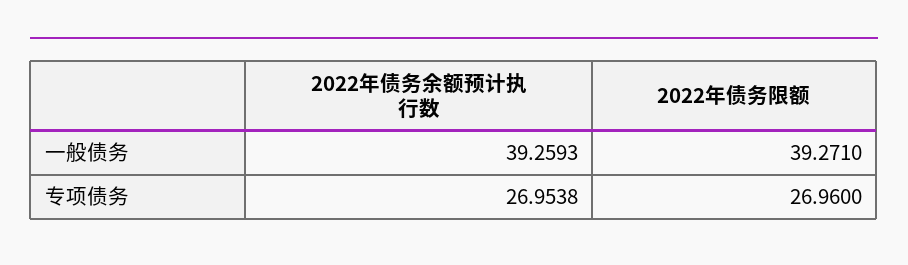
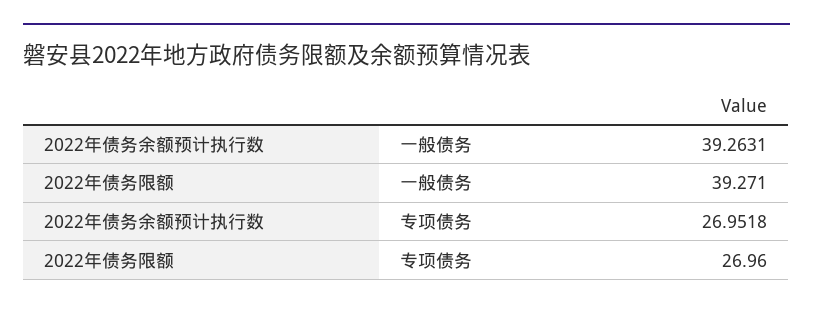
2022年债务余额预计执行数, 一般债务: 39.2593 -> 39.2631
2022年债务余额预计执行数, 专项债务: 26.9538 -> 26.9518

